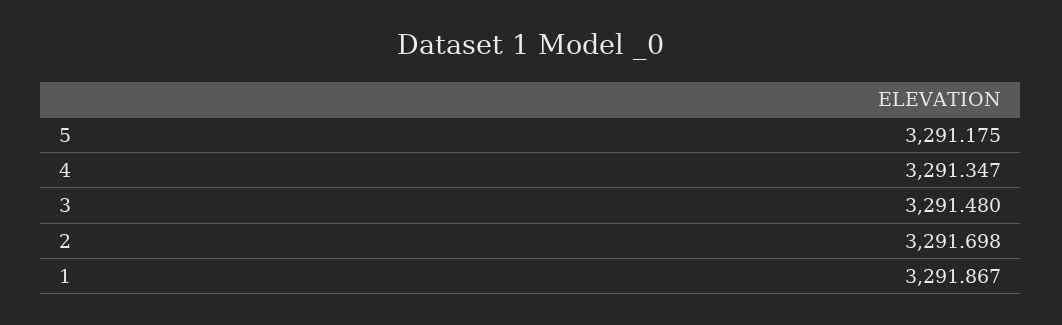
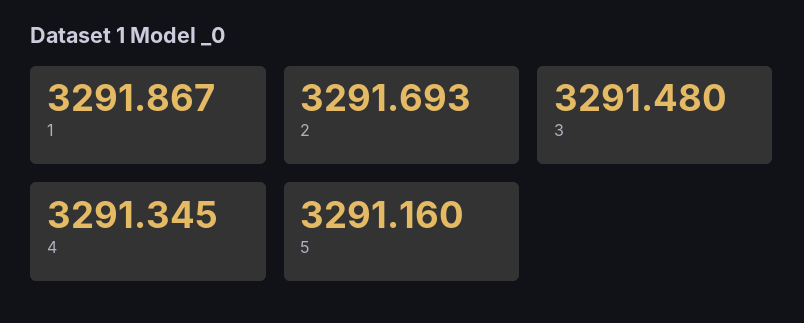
5: 3291.175 -> 3291.16
4: 3291.347 -> 3291.345
2: 3291.698 -> 3291.693

